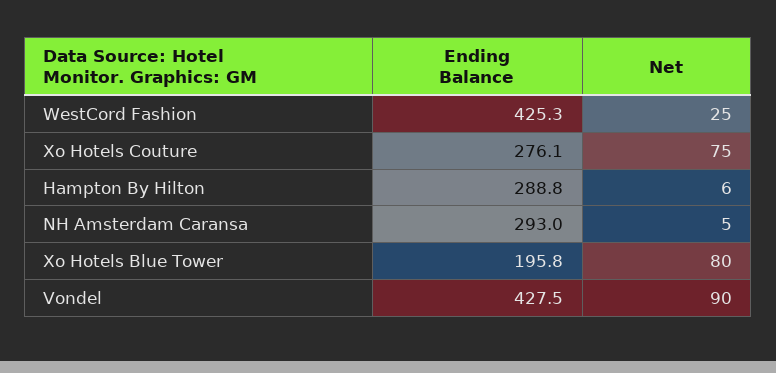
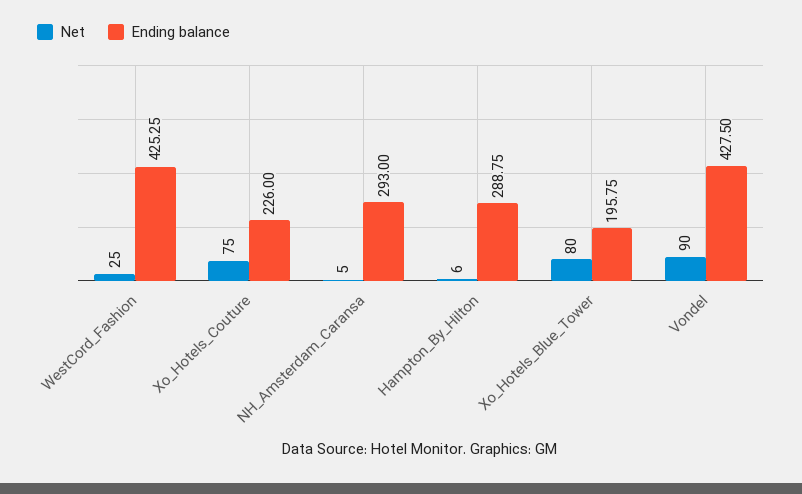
Ending Balance, Xo Hotels Couture: 276.1 -> 226

